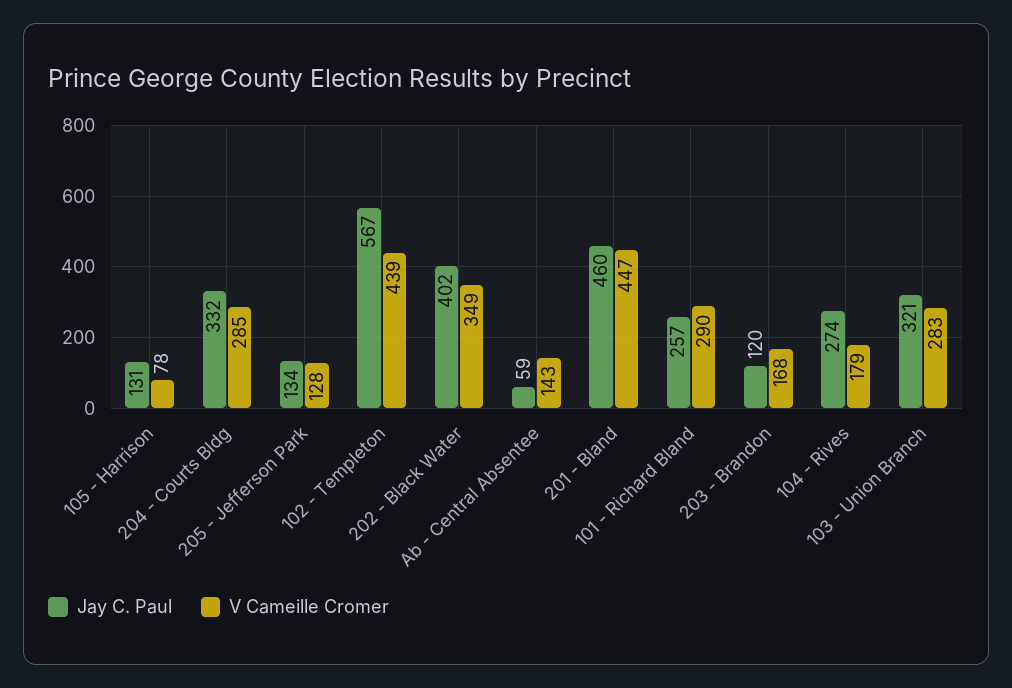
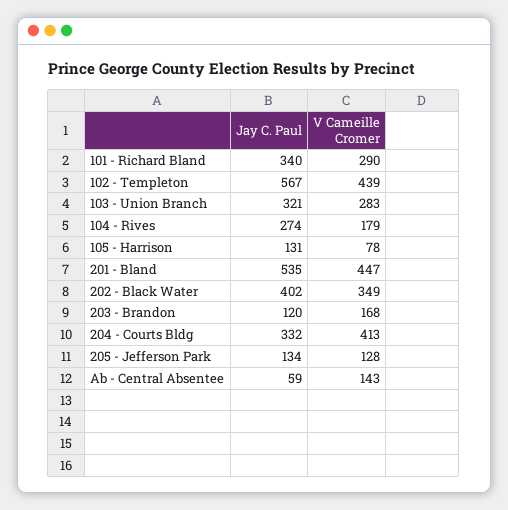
V Cameille Cromer, 204 - Courts Bldg: 285 -> 413
Jay C. Paul, 201 - Bland: 460 -> 535
Jay C. Paul, 101 - Richard Bland: 257 -> 340

